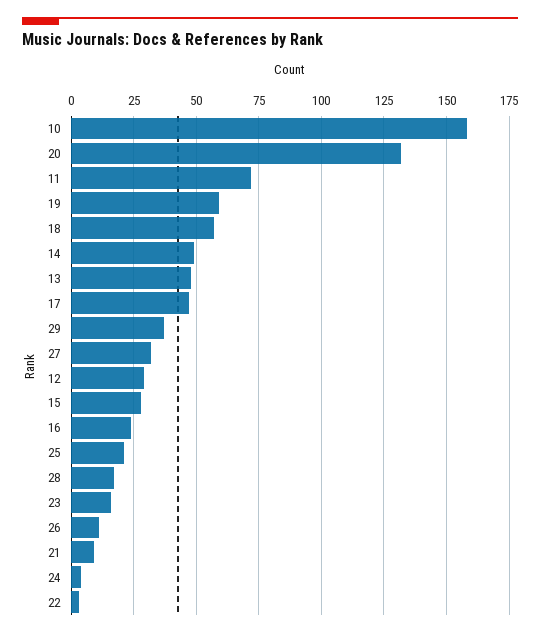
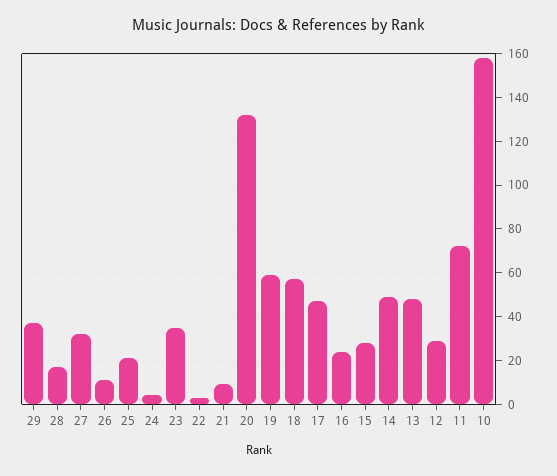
23: 15 -> 35

